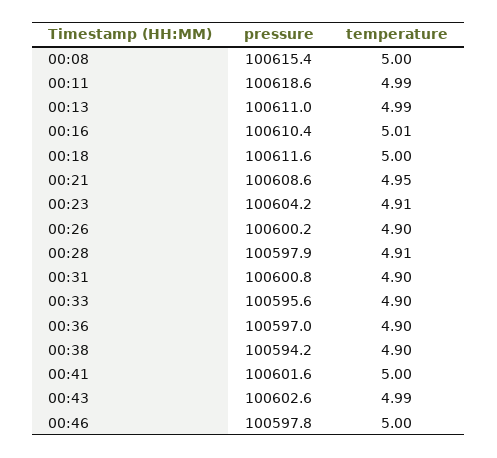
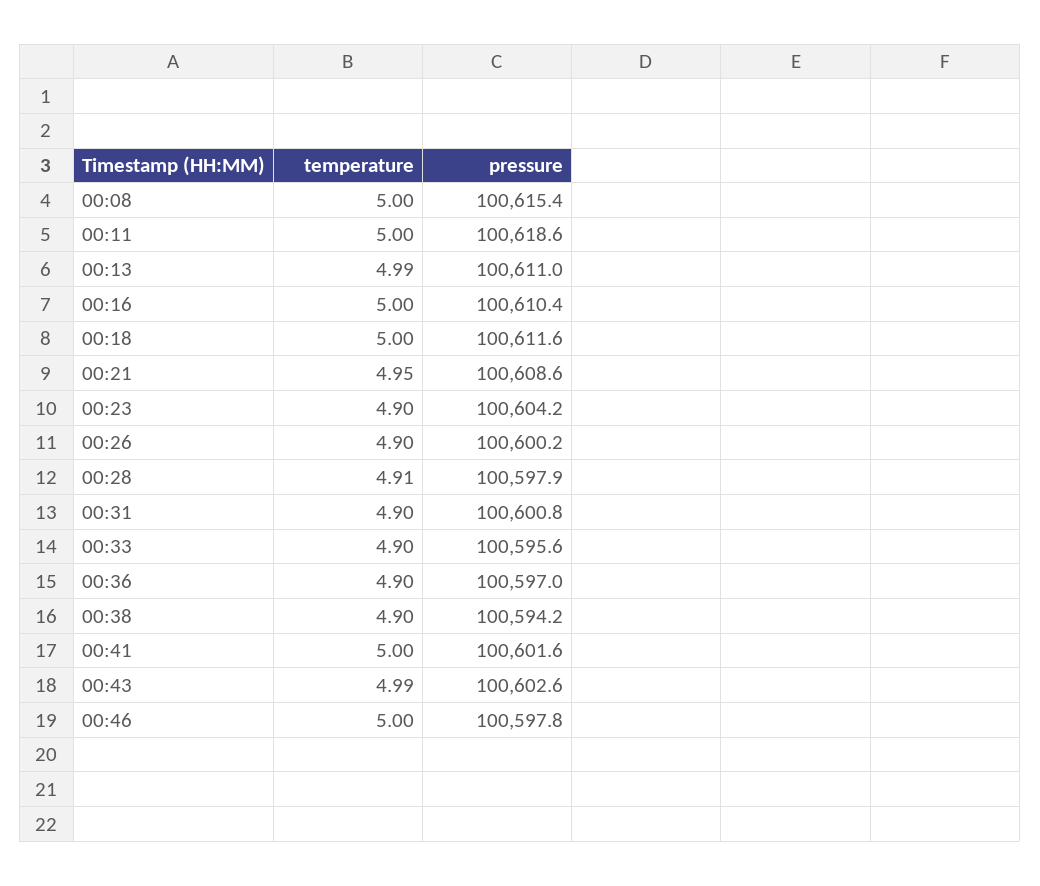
temperature, 00:11: 4.99 -> 5
temperature, 00:16: 5.01 -> 5
temperature, 00:23: 4.91 -> 4.9

